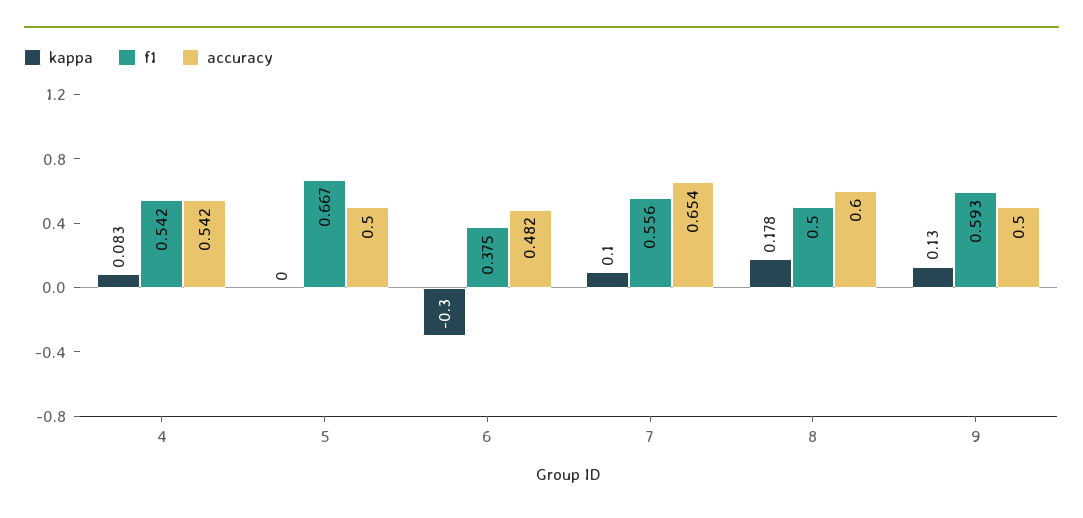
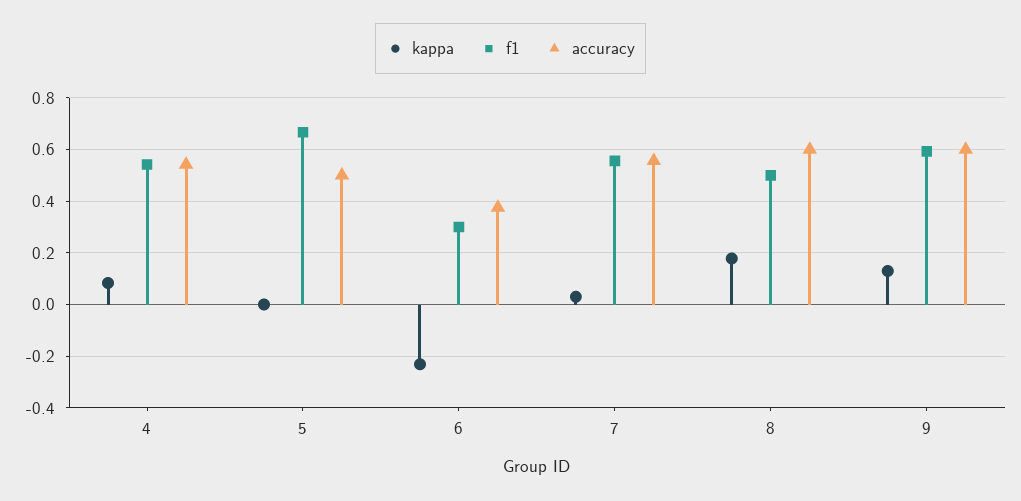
kappa, 6: -0.3 -> -0.225
f1, 6: 0.375 -> 0.3
accuracy, 6: 0.482 -> 0.375
kappa, 7: 0.1 -> 0.025
accuracy, 7: 0.654 -> 0.55
accuracy, 9: 0.5 -> 0.6

